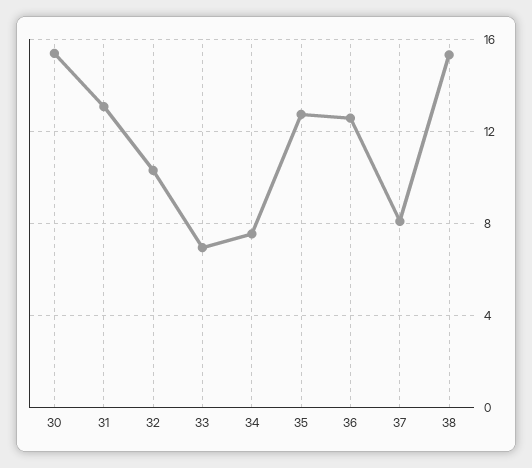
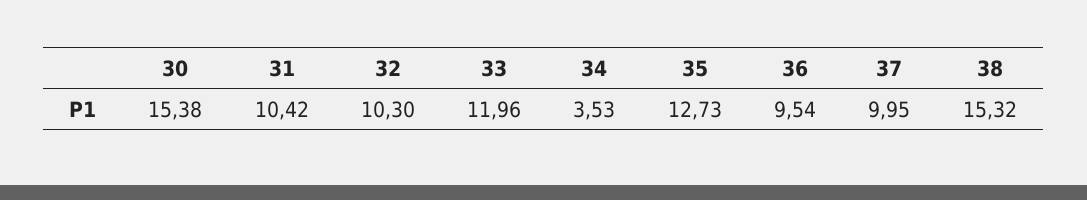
31: 13 -> 10.42
33: 7 -> 11.96
34: 7.5 -> 3.53
36: 12.5 -> 9.54
37: 8 -> 9.95

